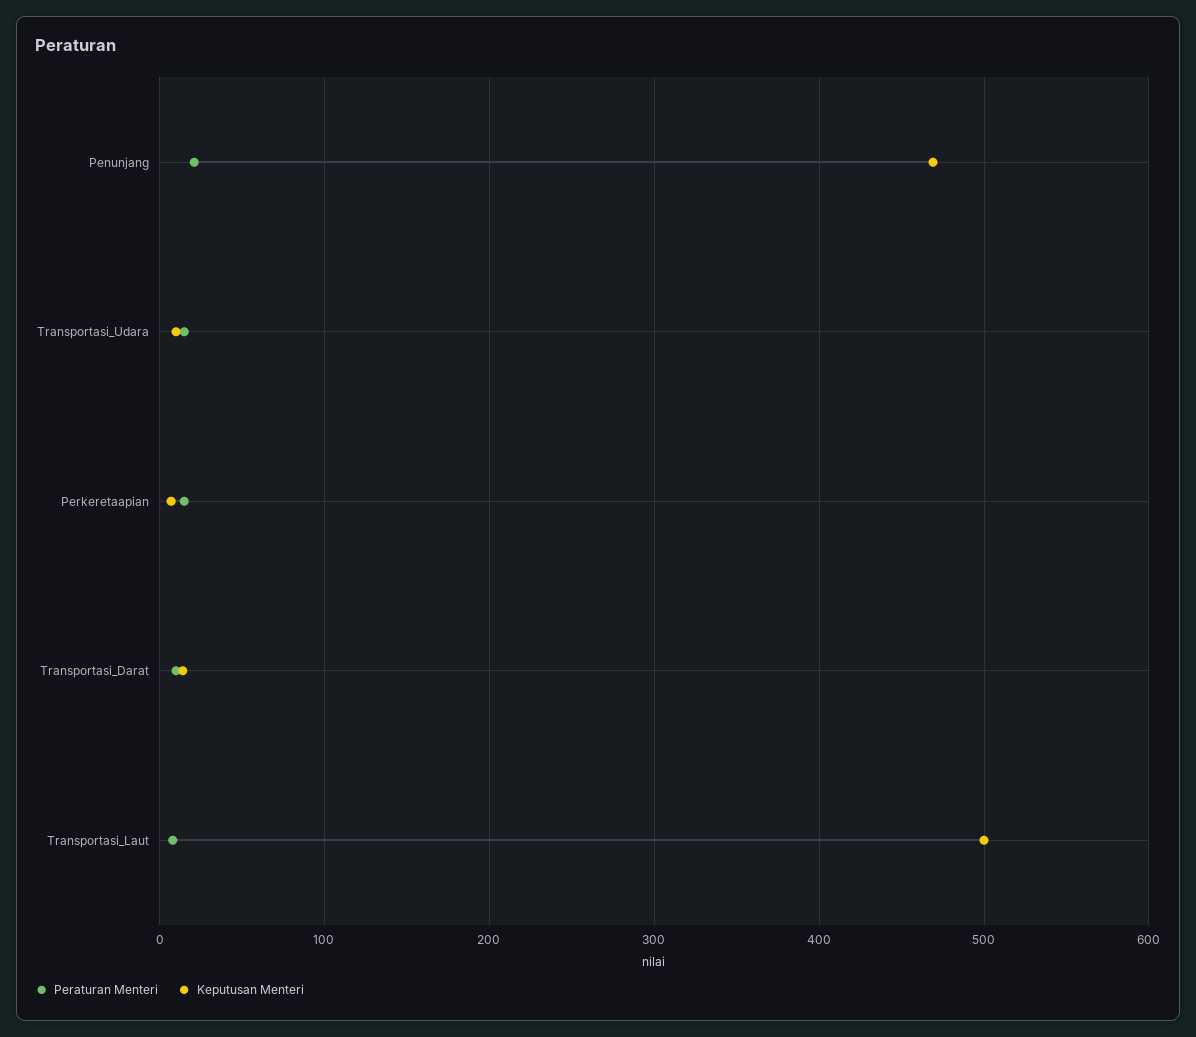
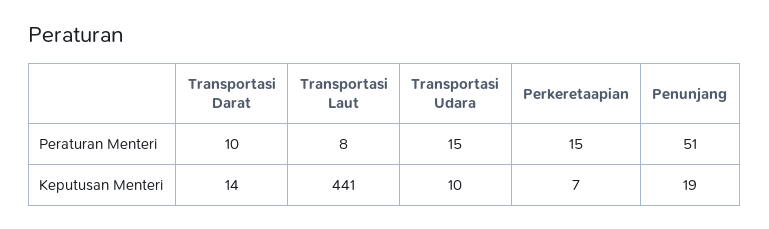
Peraturan Menteri, Penunjang: 20 -> 51
Keputusan Menteri, Penunjang: 470 -> 19
Keputusan Menteri, Transportasi_Laut: 500 -> 441

